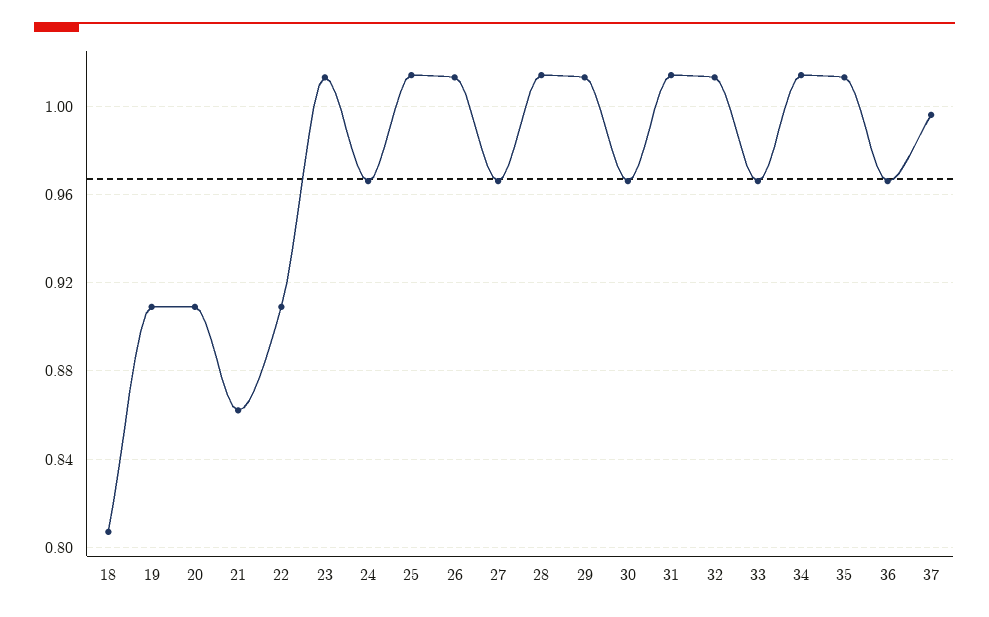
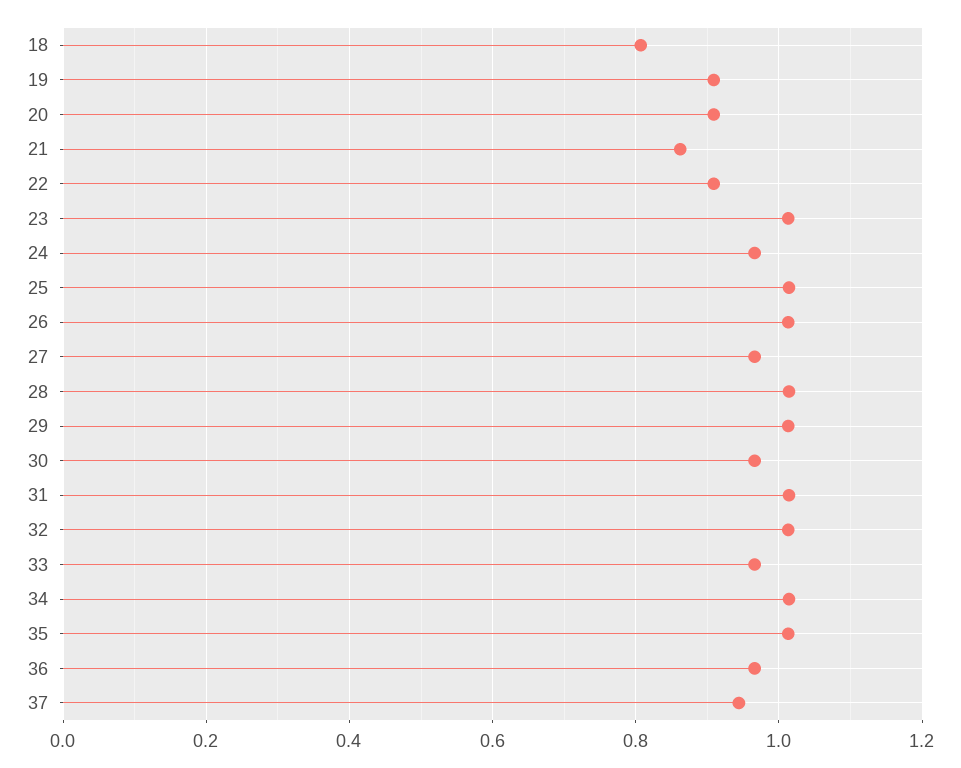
37: 0.995 -> 0.94

